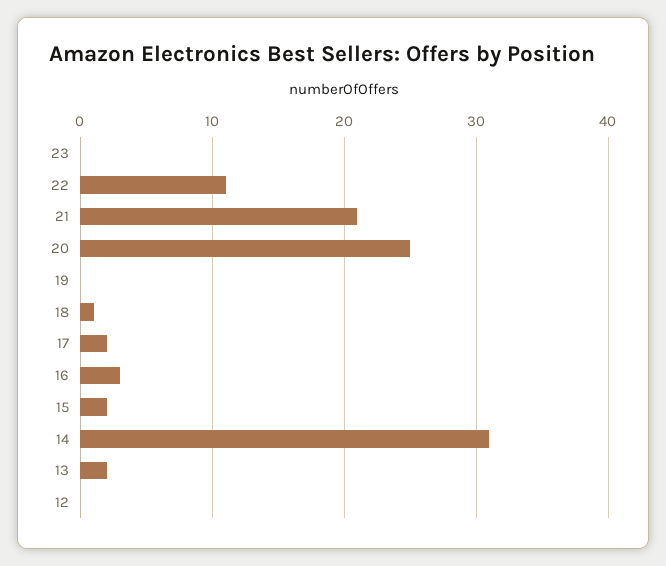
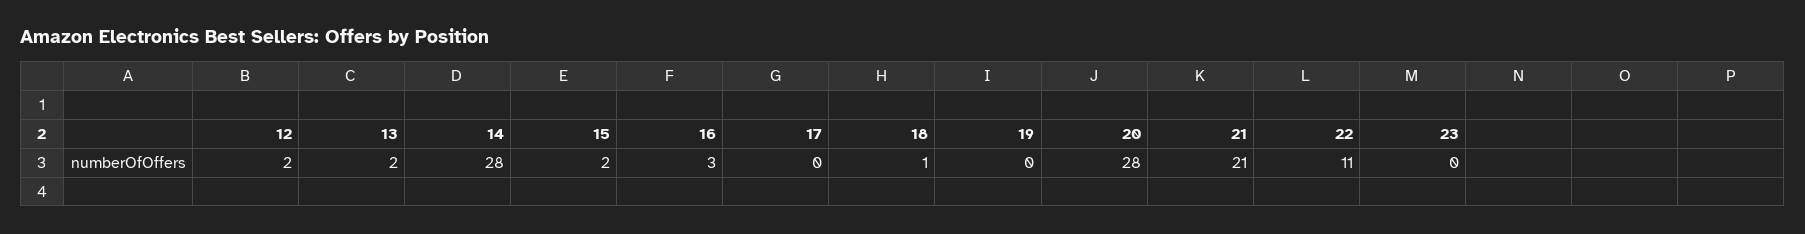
20: 25 -> 28
17: 2 -> 0
14: 31 -> 28
12: 0 -> 2

